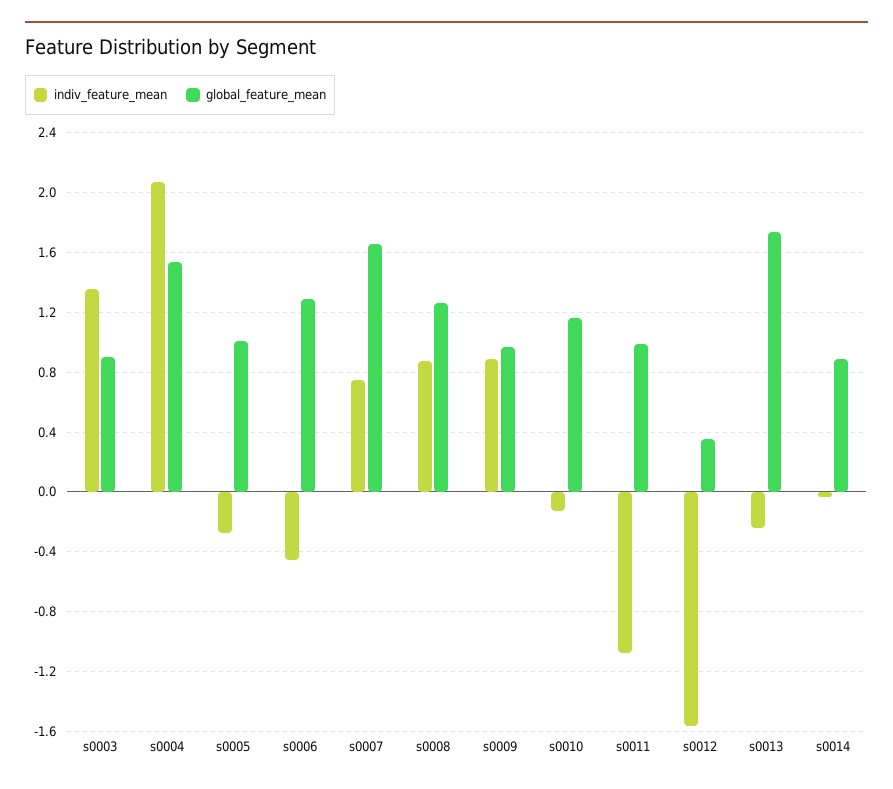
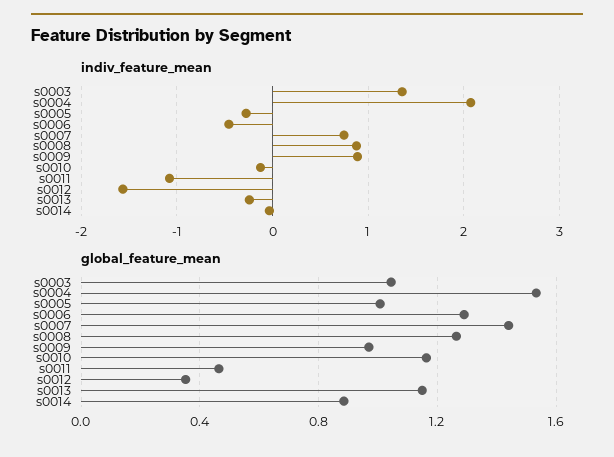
global_feature_mean, s0003: 0.9 -> 1.05
global_feature_mean, s0007: 1.65 -> 1.45
global_feature_mean, s0011: 1 -> 0.45
global_feature_mean, s0013: 1.75 -> 1.15

